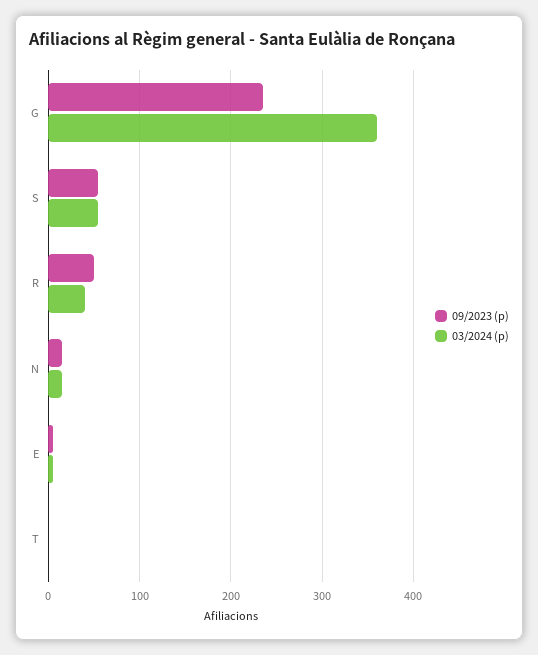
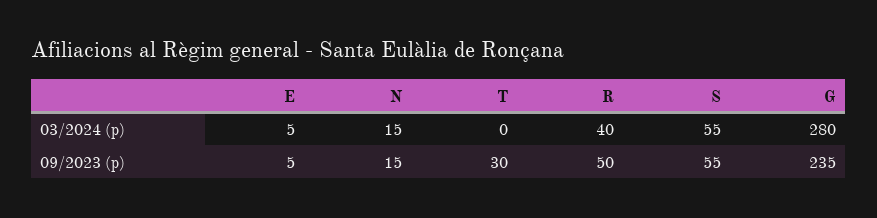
03/2024 (p), G: 360 -> 280
09/2023 (p), T: 0 -> 30

